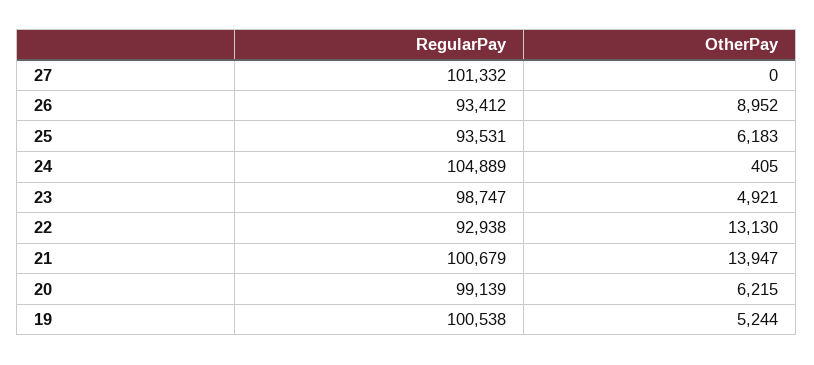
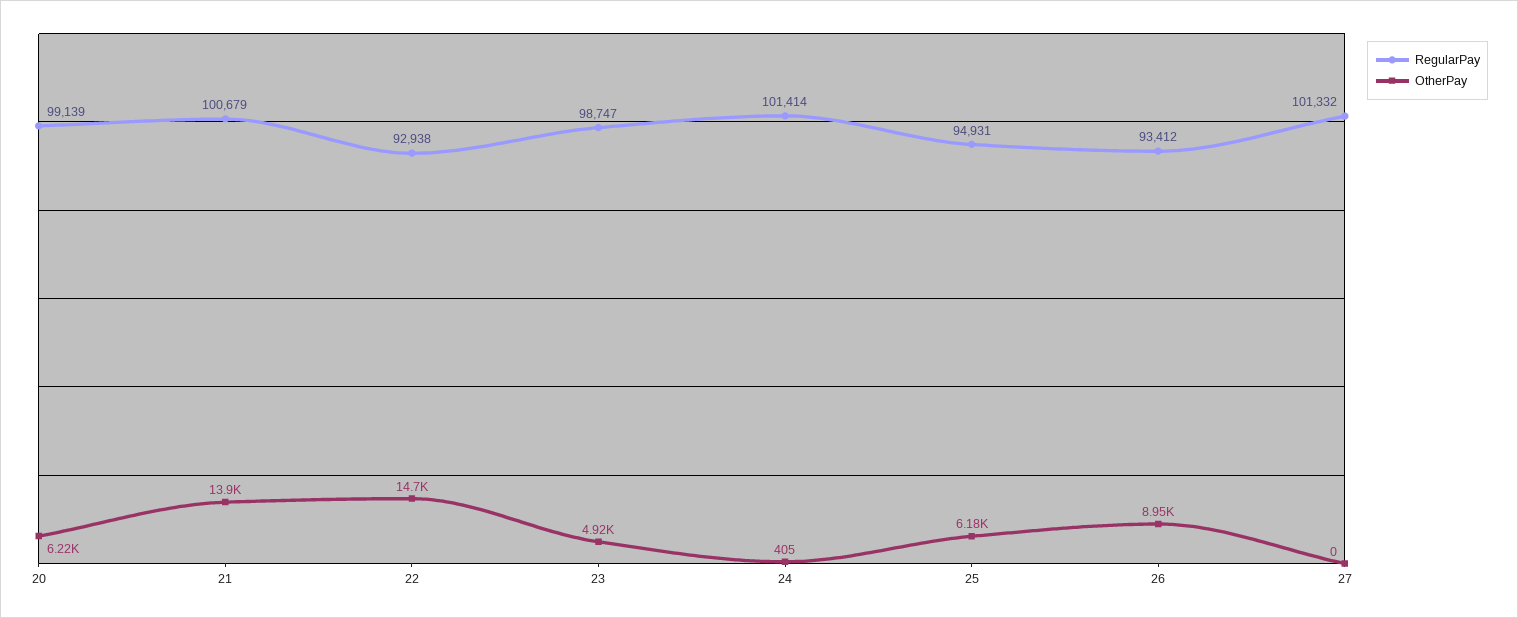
RegularPay, 25: 93531 -> 94931
RegularPay, 24: 104889 -> 101414
OtherPay, 22: 13130 -> 14700
RegularPay, 19: 100538 -> none
OtherPay, 19: 5244 -> none

